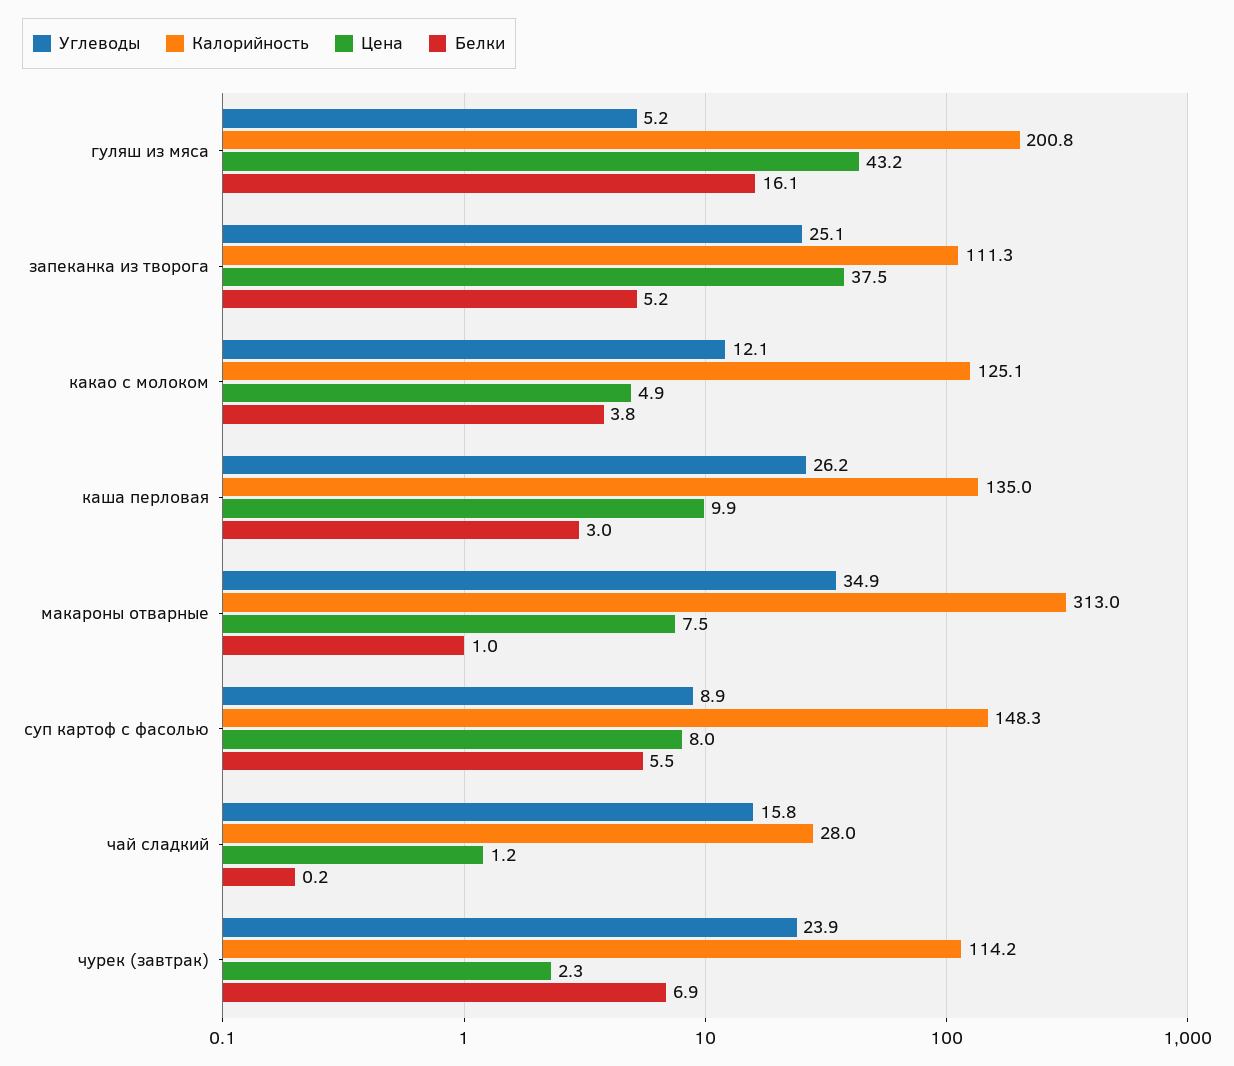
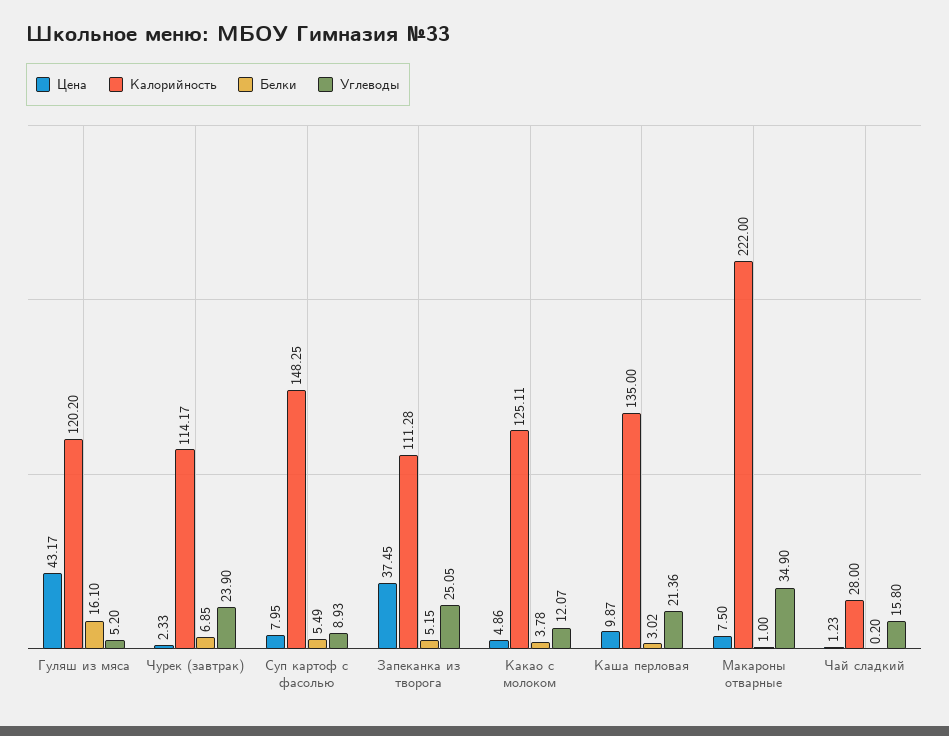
Калорийность, гуляш из мяса: 200.8 -> 120.2
Углеводы, каша перловая: 26.2 -> 21.36
Калорийность, макароны отварные: 313 -> 222

